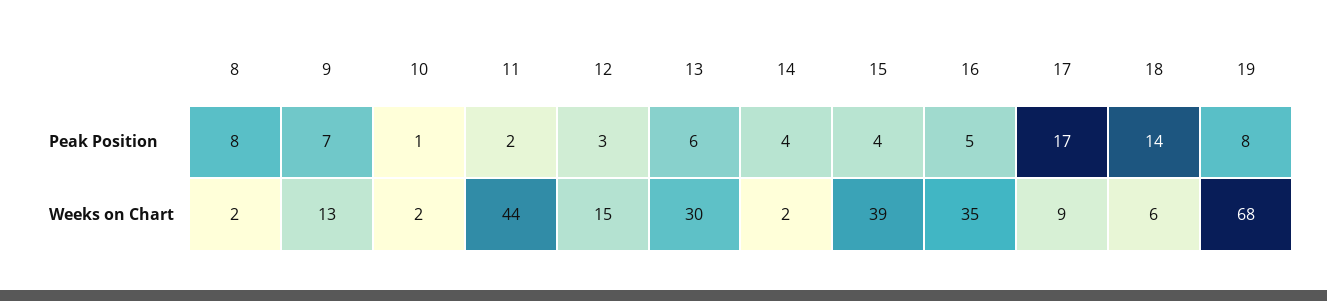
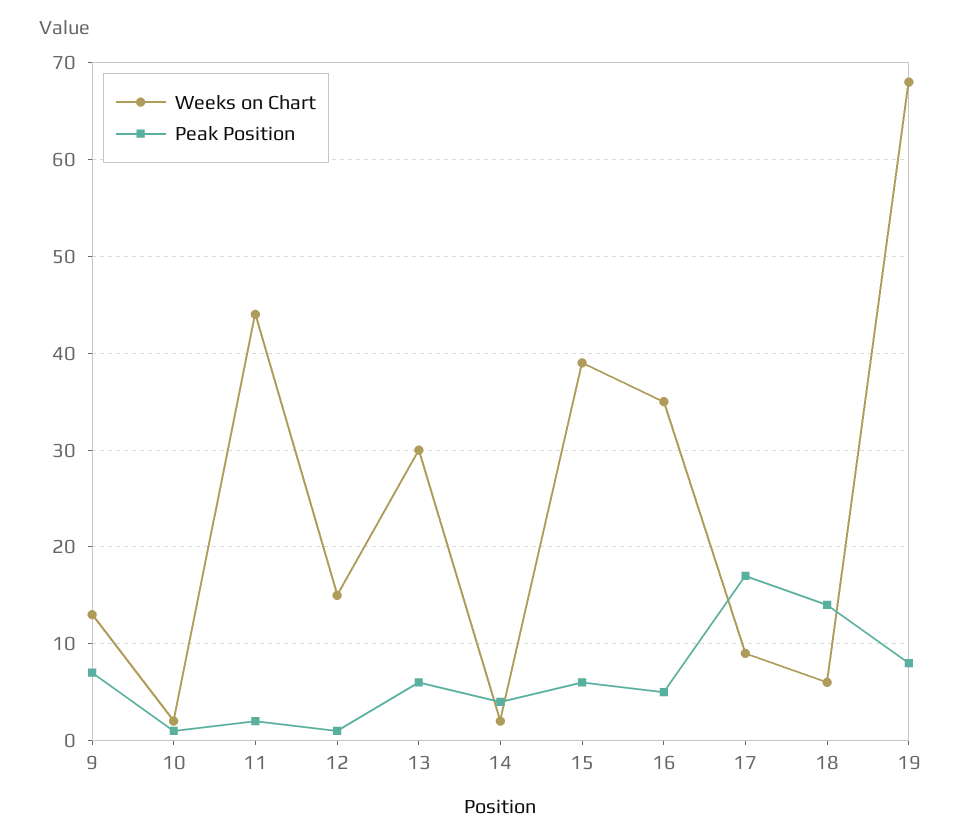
Peak Position, 8: 8 -> none
Peak Position, 12: 3 -> 1
Peak Position, 15: 4 -> 6
Weeks on Chart, 8: 2 -> none

